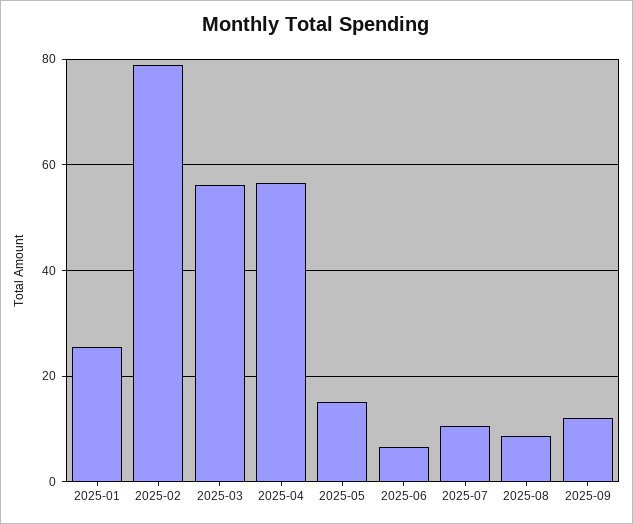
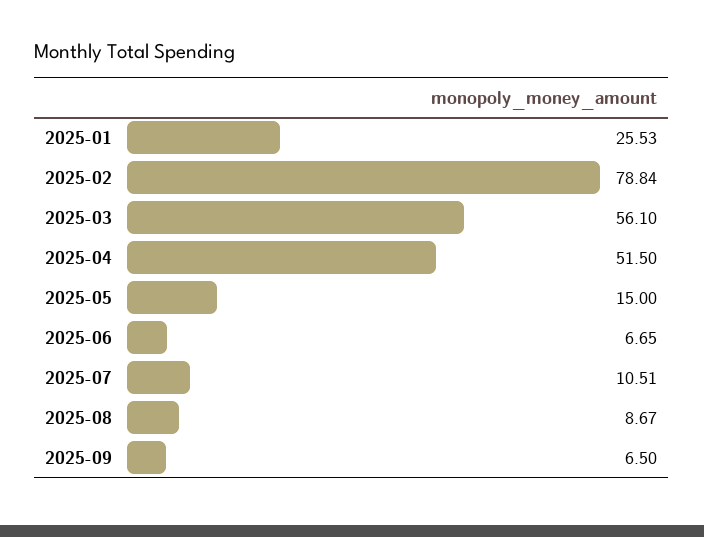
2025-04: 56 -> 51.5
2025-09: 12 -> 6.5

